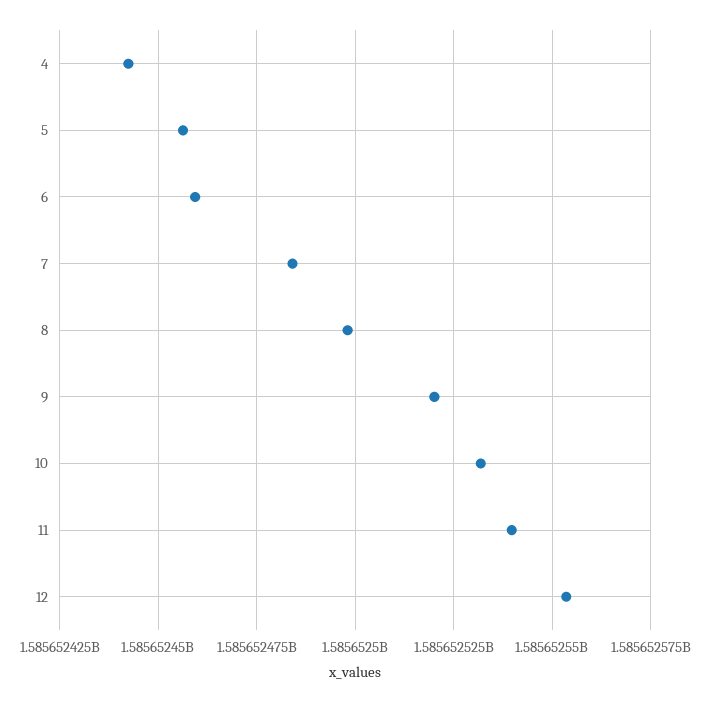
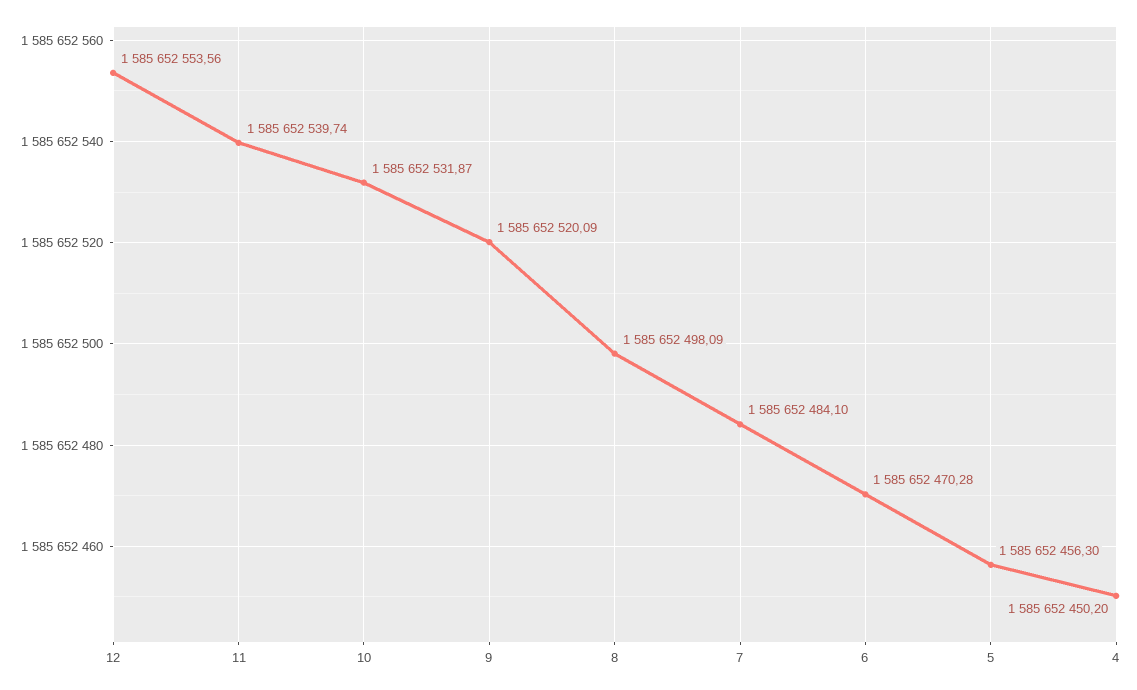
4: 1585652442.5 -> 1585652450.2
6: 1585652460 -> 1585652470.28

